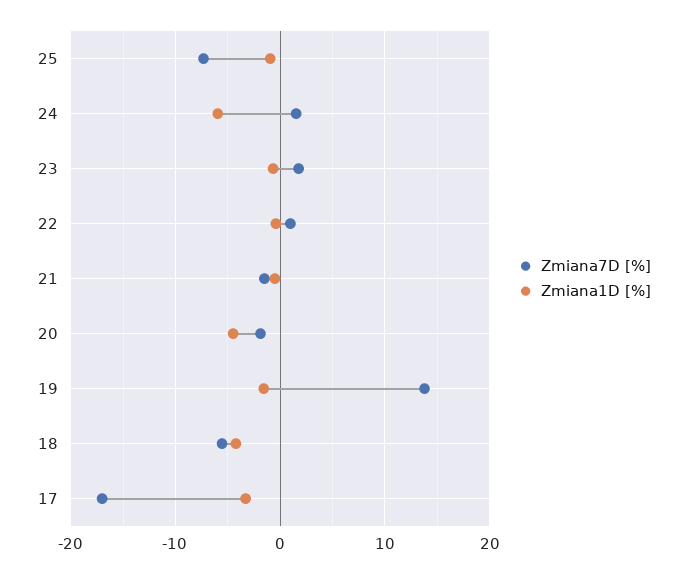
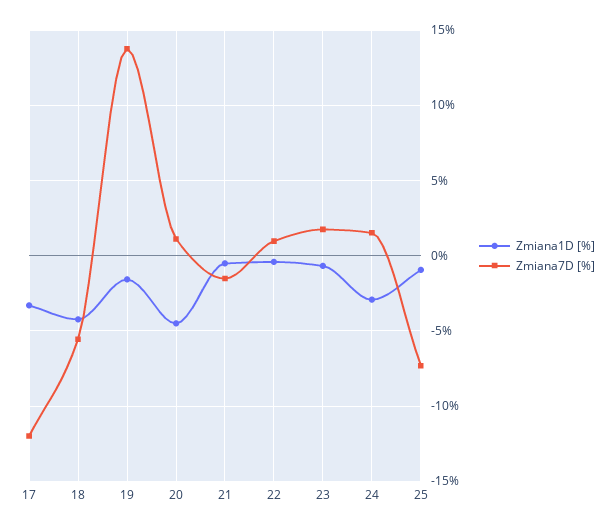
Zmiana1D [%], 24: -6 -> -3
Zmiana7D [%], 20: -2 -> 1
Zmiana7D [%], 17: -17 -> -12

